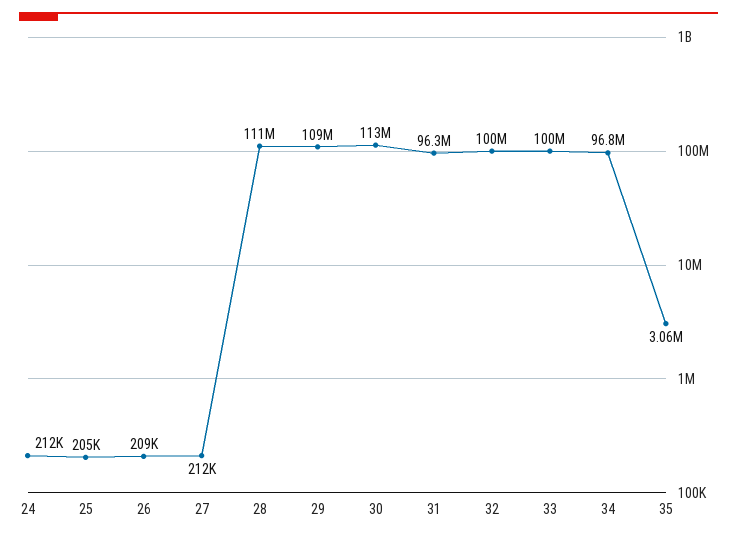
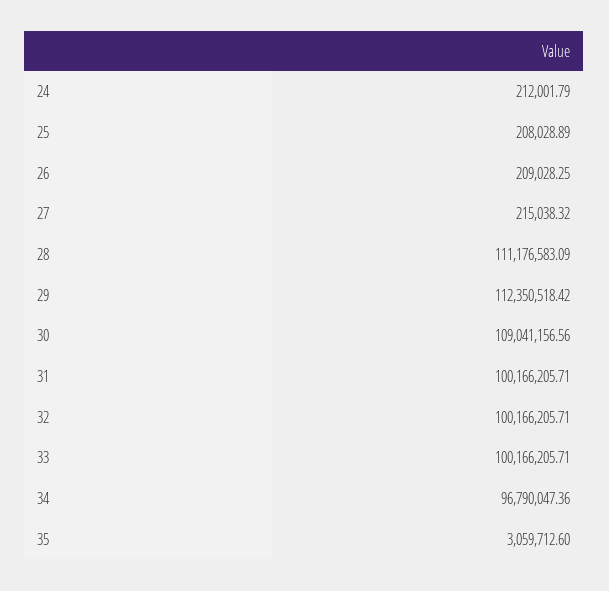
25: 205000 -> 208028.89
27: 212000 -> 215038.32
29: 109000000 -> 112350518.42
30: 113000000 -> 109041156.56
31: 96300000 -> 100166205.71

